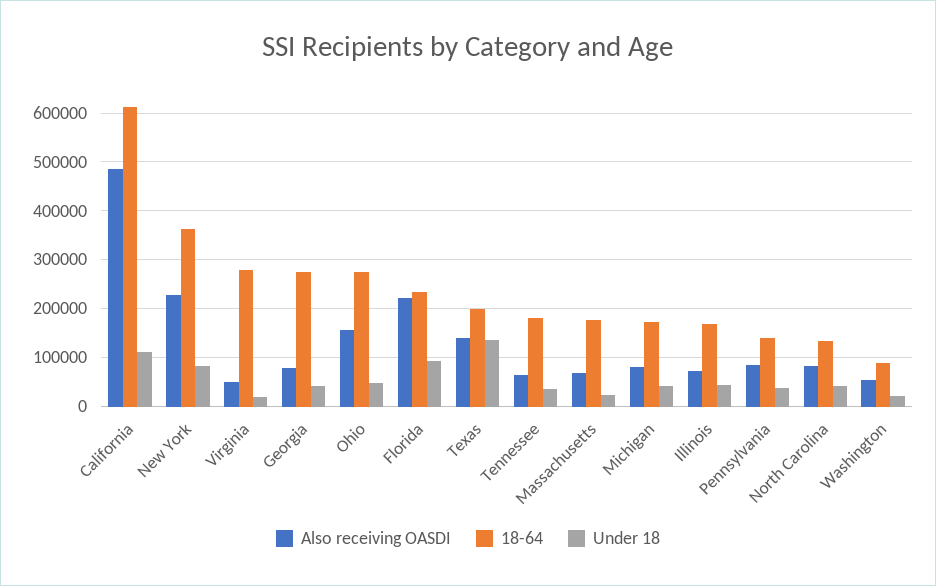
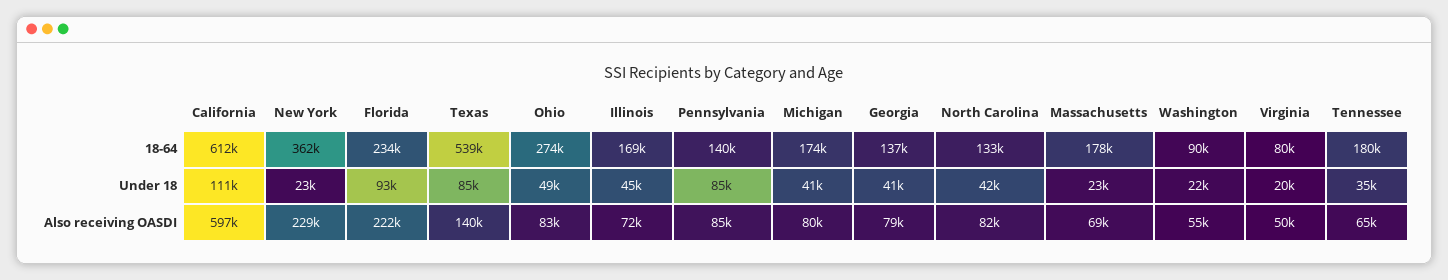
Also receiving OASDI, California: 480000 -> 597000
Under 18, New York: 80000 -> 23000
18-64, Virginia: 280000 -> 80000
18-64, Georgia: 280000 -> 137000
Also receiving OASDI, Ohio: 160000 -> 83000
18-64, Texas: 200000 -> 539000
Under 18, Texas: 140000 -> 85000
Under 18, Pennsylvania: 40000 -> 85000

